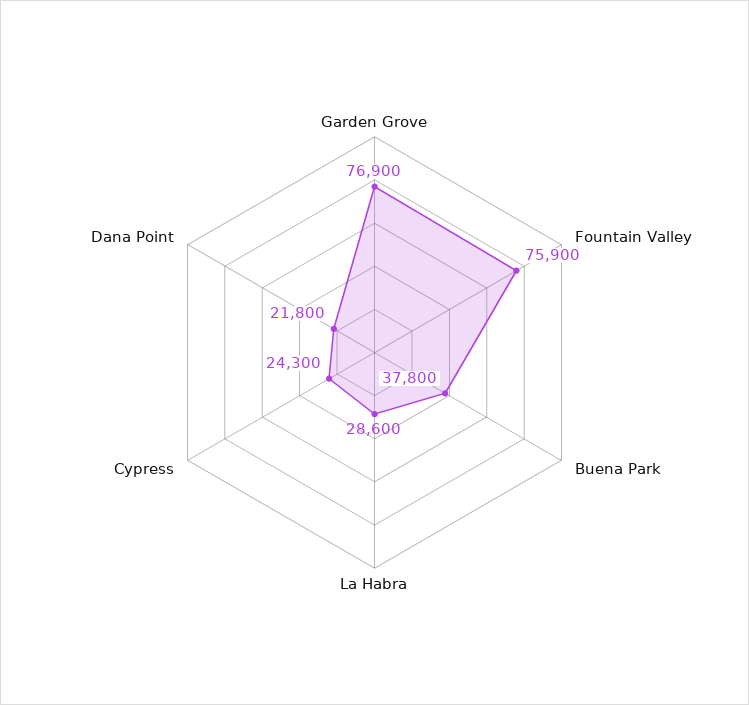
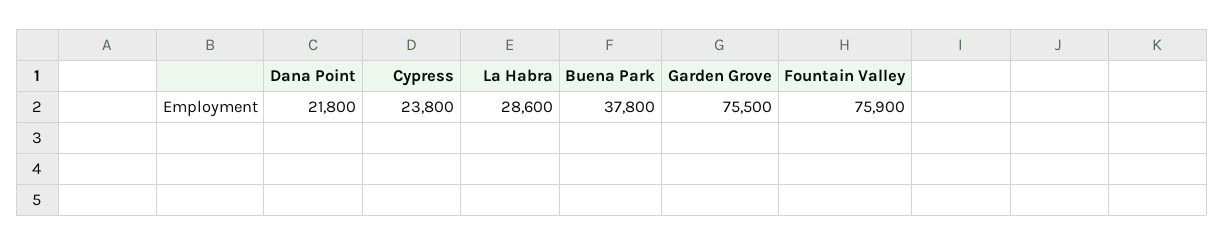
Garden Grove: 76900 -> 75500
Cypress: 24300 -> 23800

